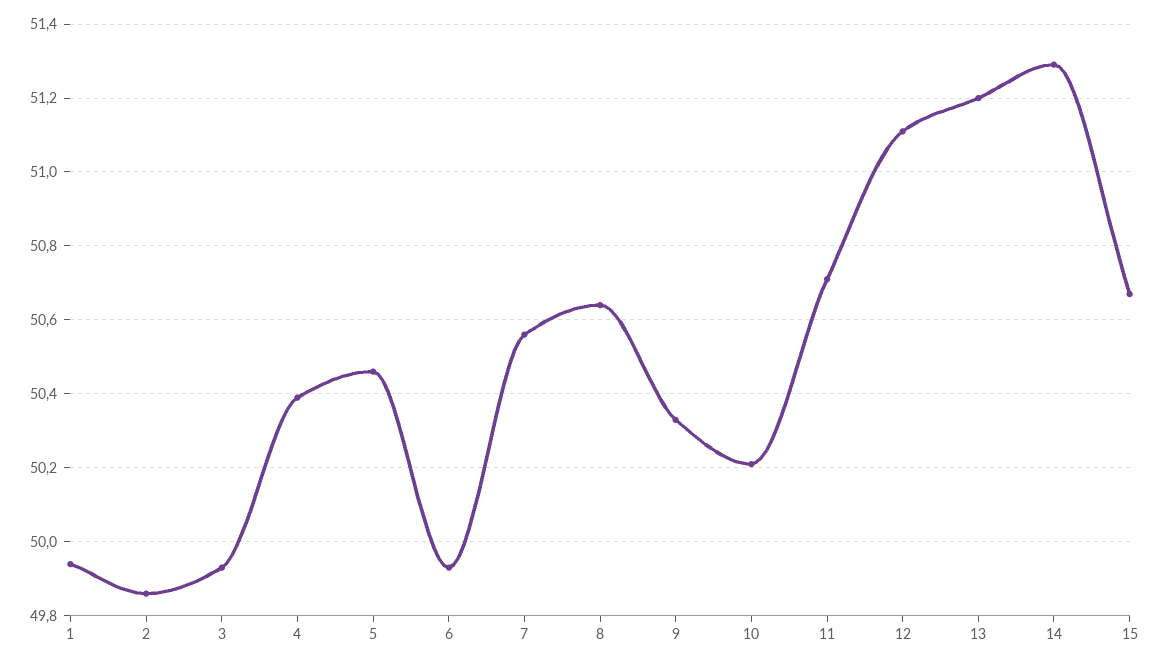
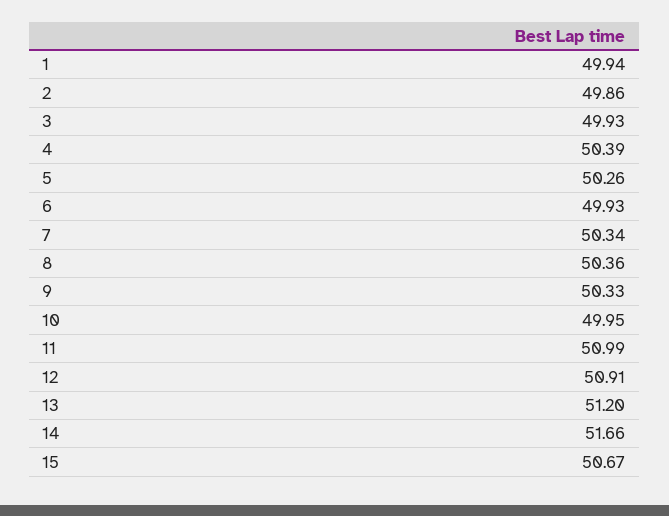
5: 50.45 -> 50.26
7: 50.55 -> 50.34
8: 50.65 -> 50.36
10: 50.2 -> 49.95
11: 50.7 -> 50.99
12: 51.1 -> 50.91
14: 51.3 -> 51.66

